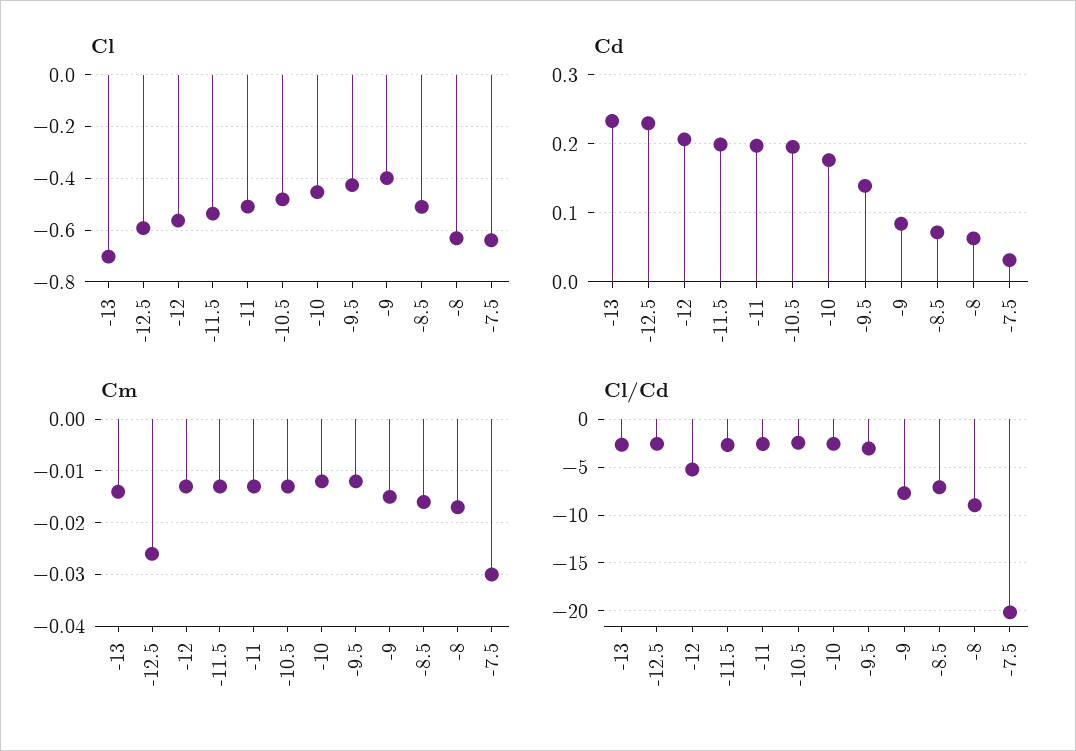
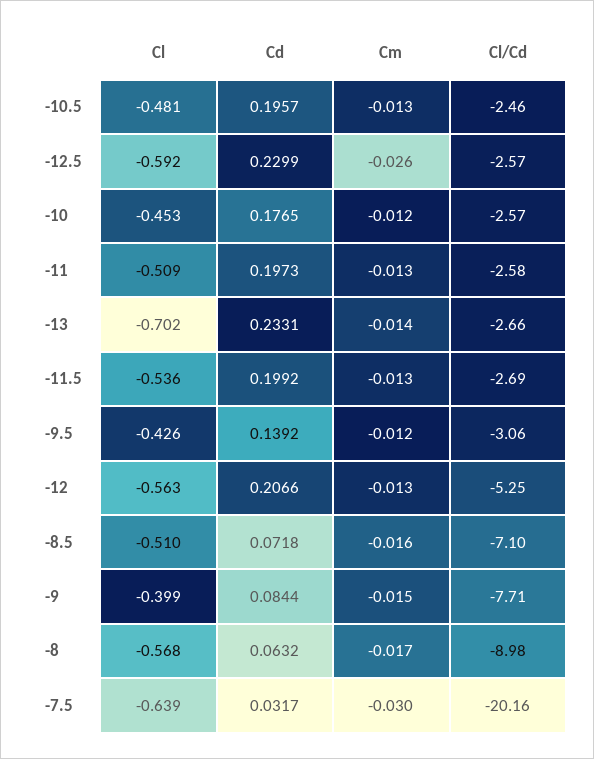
Cl, -8: -0.625 -> -0.568

